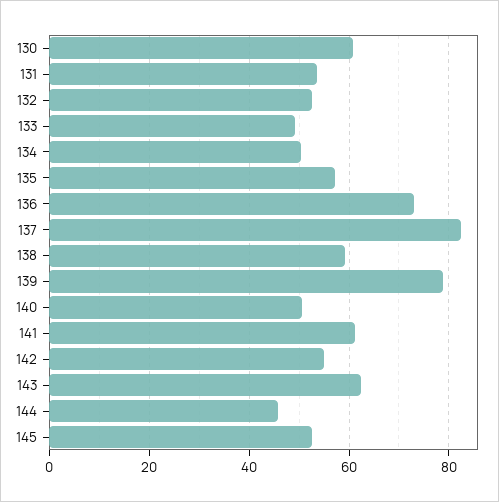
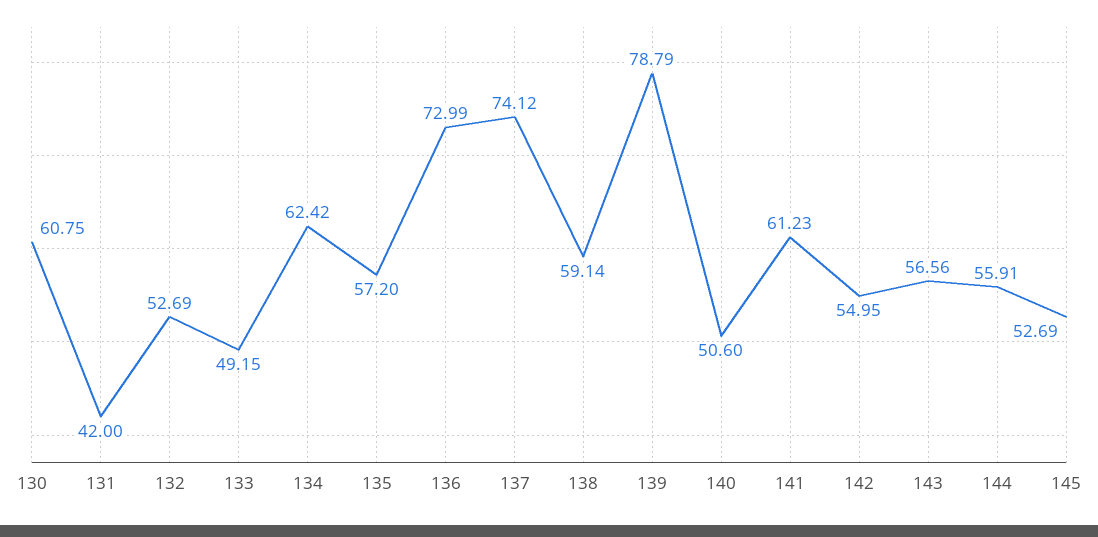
131: 54 -> 42
134: 50 -> 62.42
137: 82 -> 74.12
143: 62 -> 56.56
144: 46 -> 55.91

